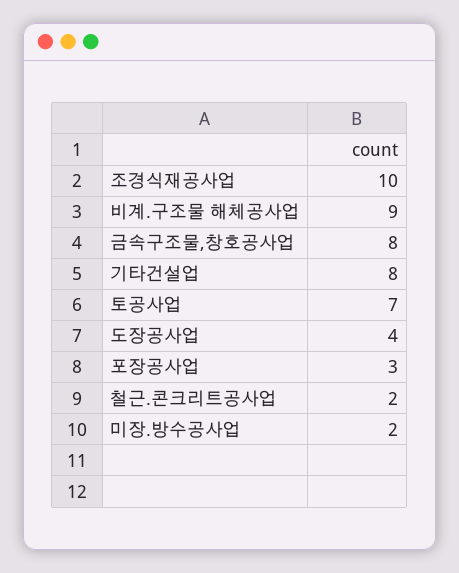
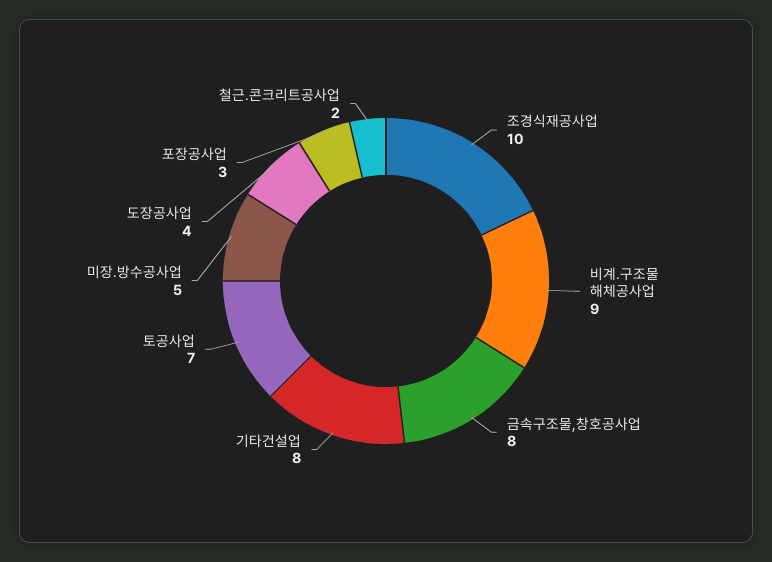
미장.방수공사업: 2 -> 5

